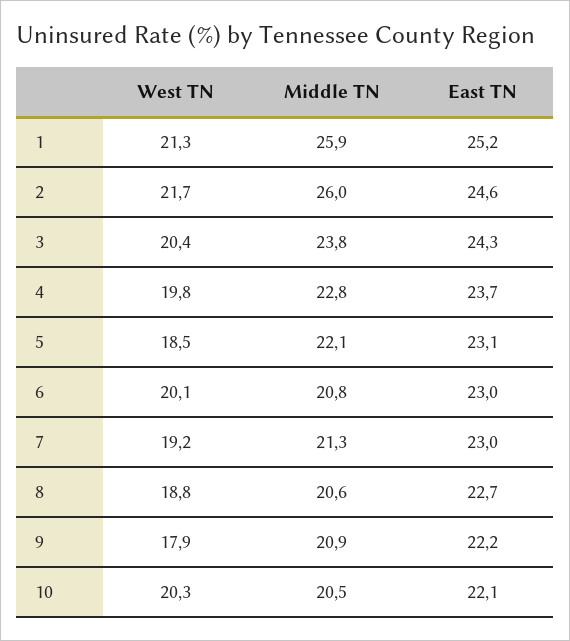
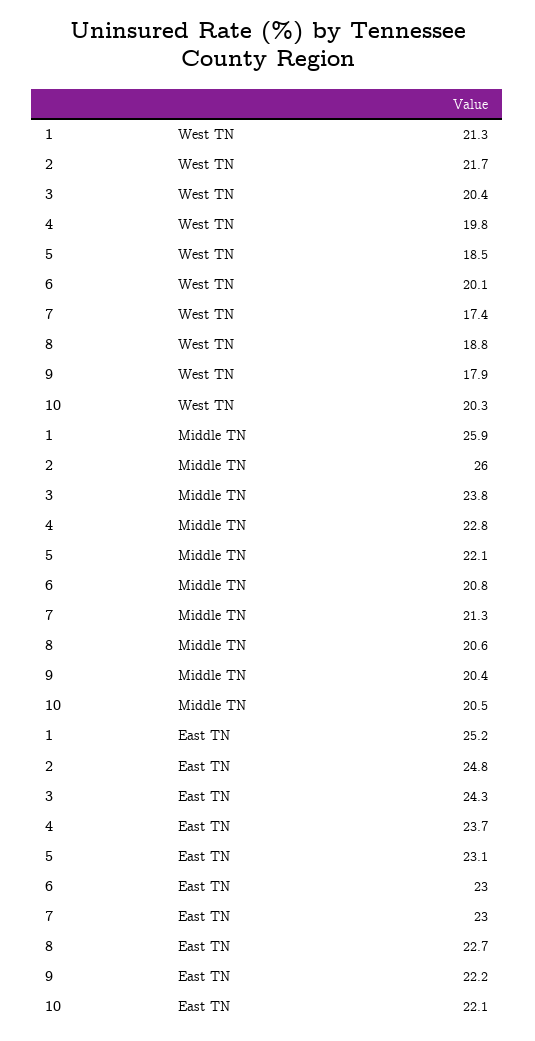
East TN, 2: 24.6 -> 24.8
West TN, 7: 19.2 -> 17.4
Middle TN, 9: 20.9 -> 20.4

